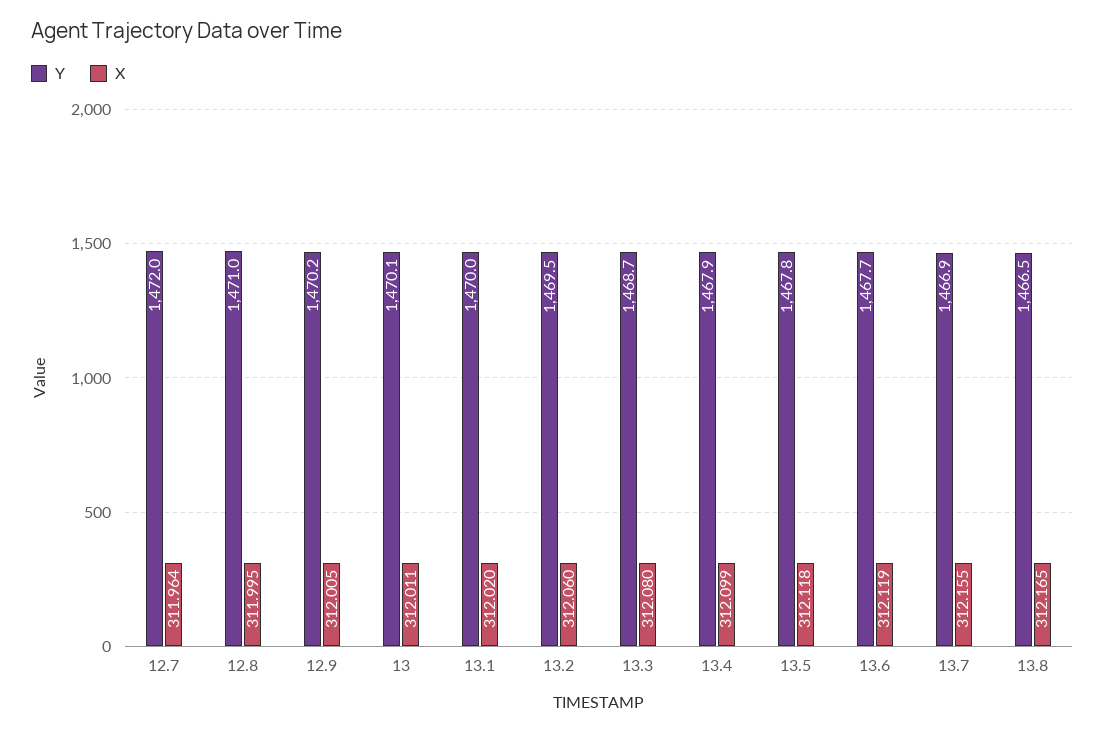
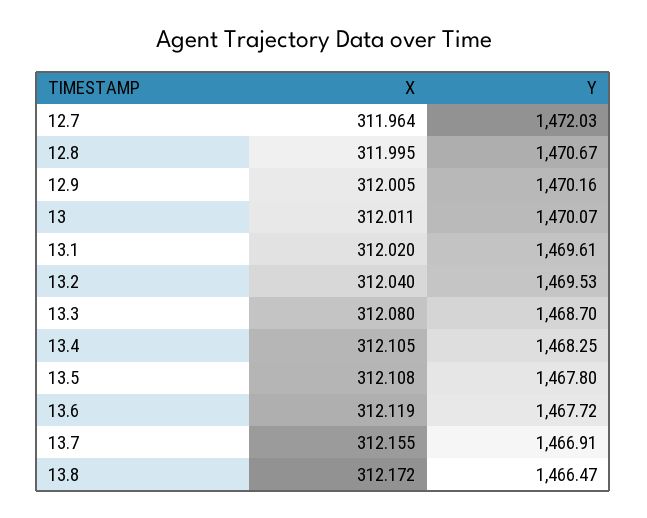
Y, 12.8: 1471 -> 1470.67
Y, 13.1: 1470 -> 1469.61
X, 13.2: 312.06 -> 312.04
Y, 13.4: 1467.9 -> 1468.25
X, 13.4: 312.099 -> 312.105
X, 13.5: 312.118 -> 312.108
X, 13.8: 312.165 -> 312.172

